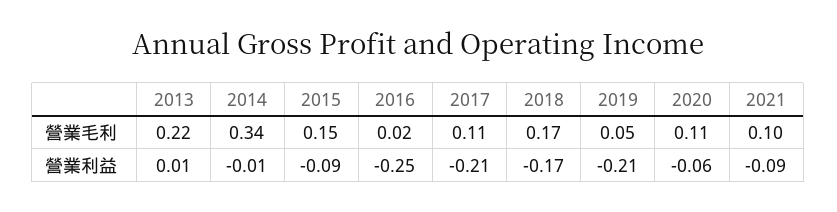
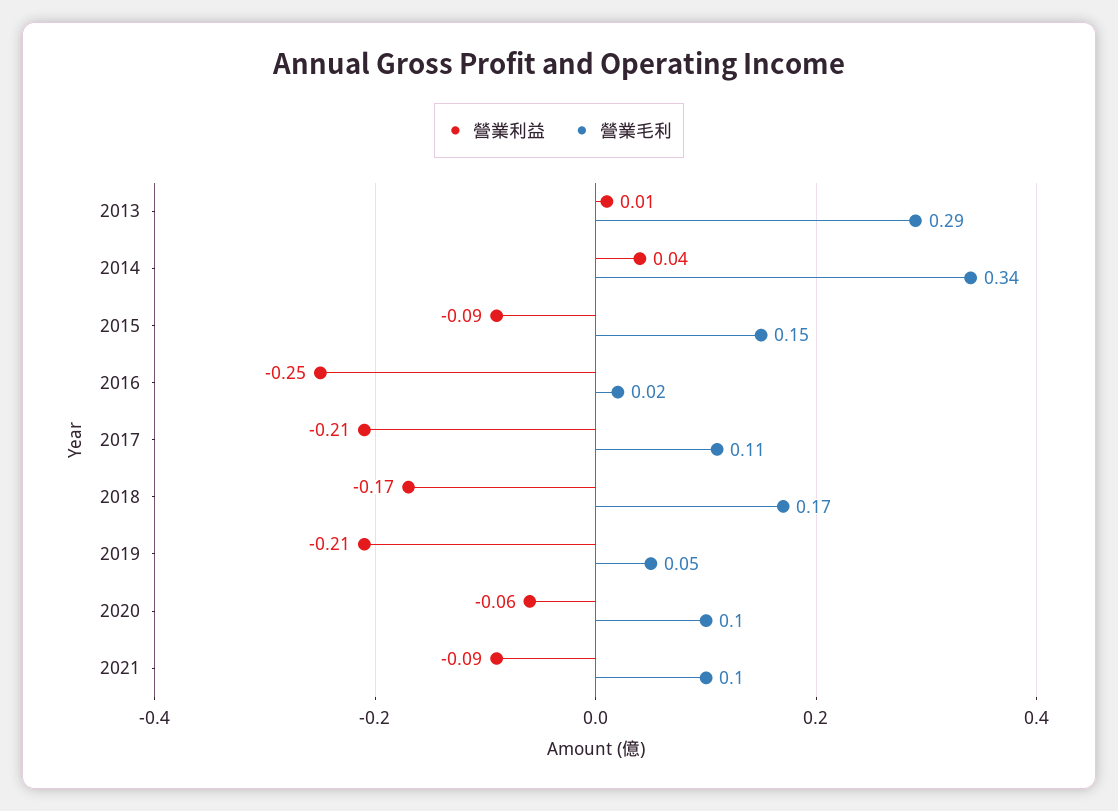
營業毛利, 2013: 0.22 -> 0.29
營業毛利, 2020: 0.11 -> 0.1
營業利益, 2014: -0.01 -> 0.04

